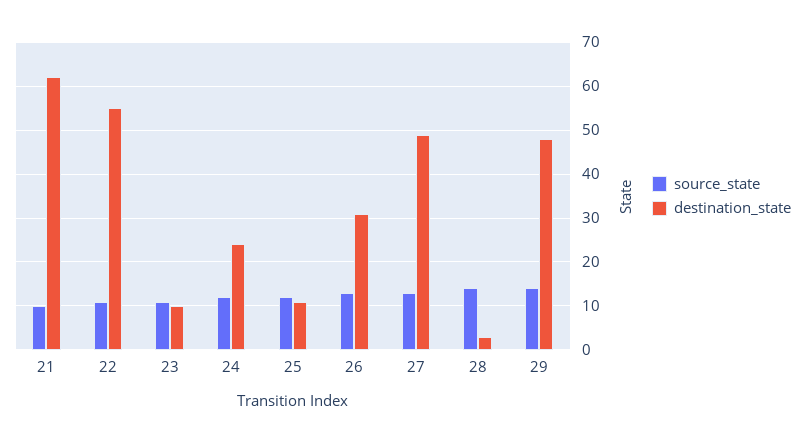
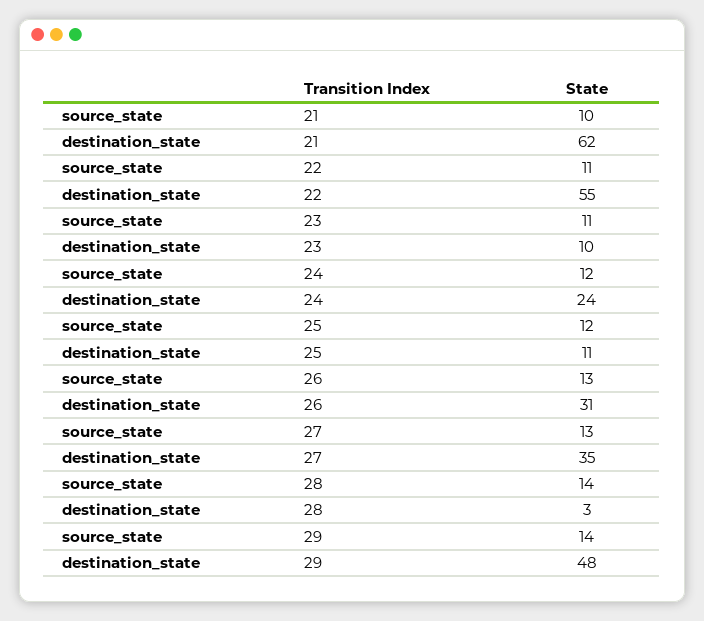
destination_state, 27: 50 -> 35

